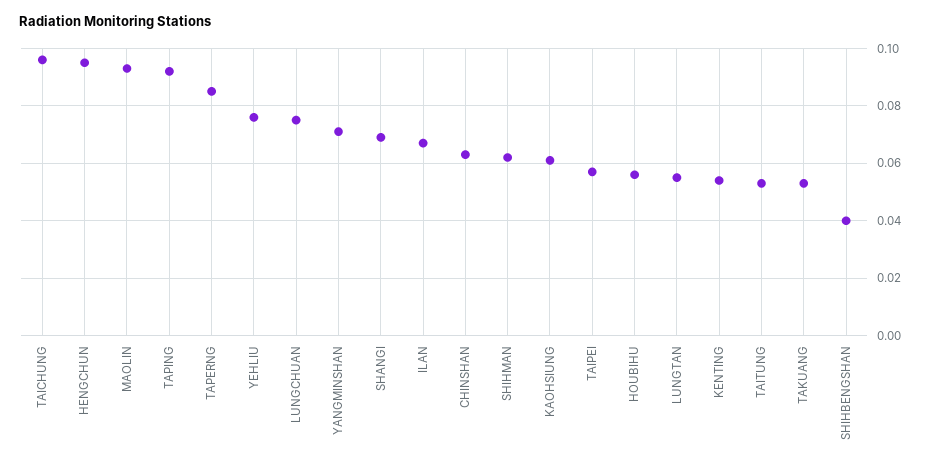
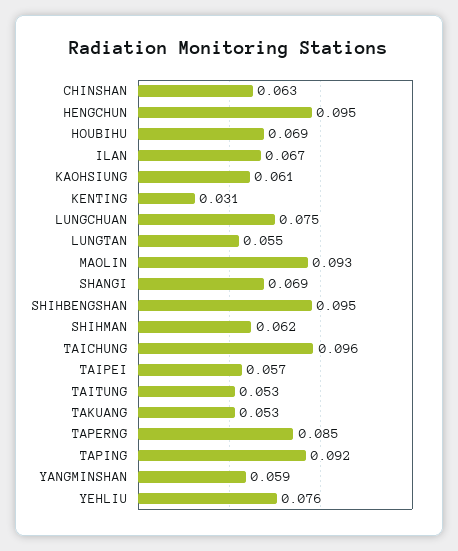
YANGMINSHAN: 0.07 -> 0.059
HOUBIHU: 0.055 -> 0.069
KENTING: 0.055 -> 0.031
SHIHBENGSHAN: 0.04 -> 0.095

